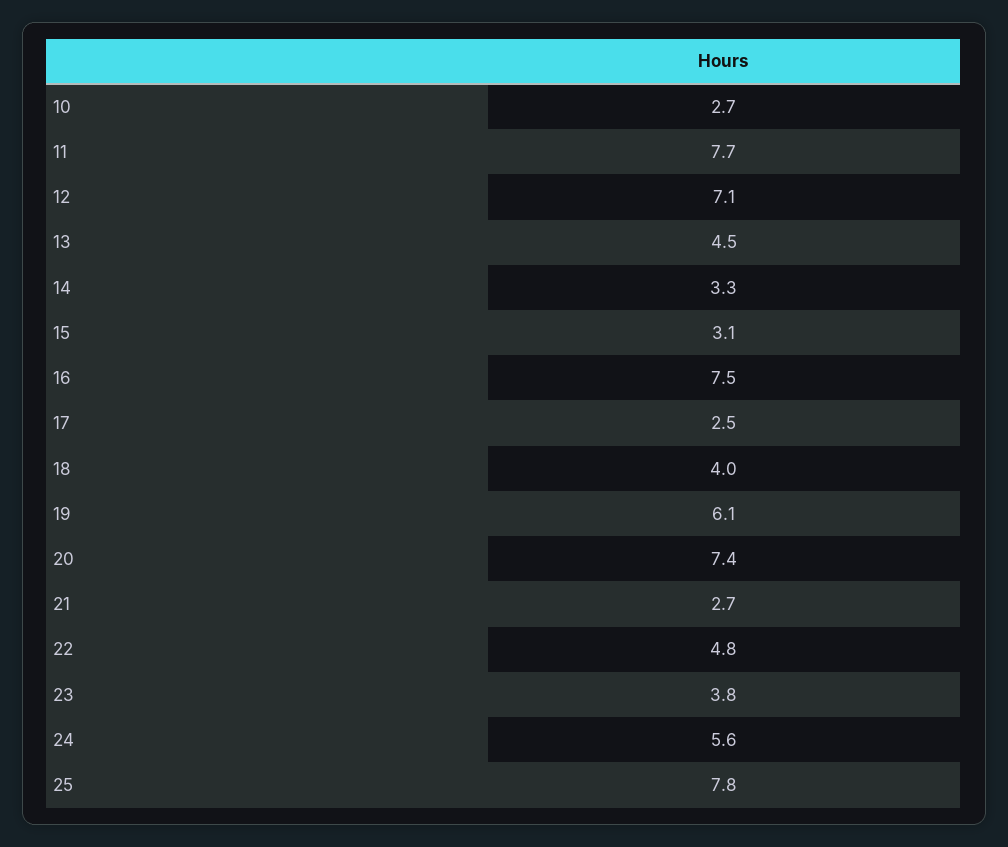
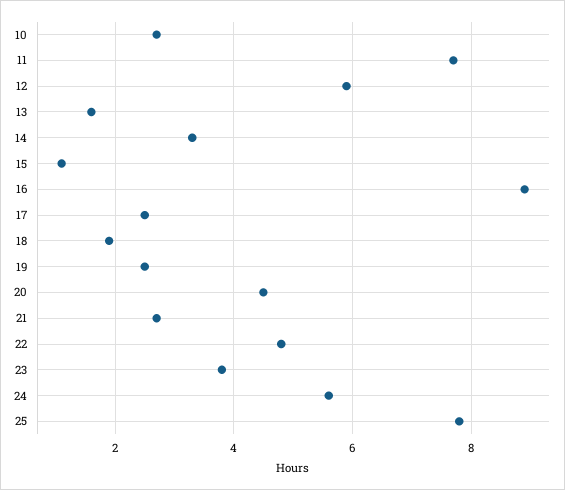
12: 7.1 -> 6
13: 4.5 -> 1.5
15: 3.1 -> 1
16: 7.5 -> 9
18: 4 -> 2
19: 6.1 -> 2.5
20: 7.4 -> 4.5

